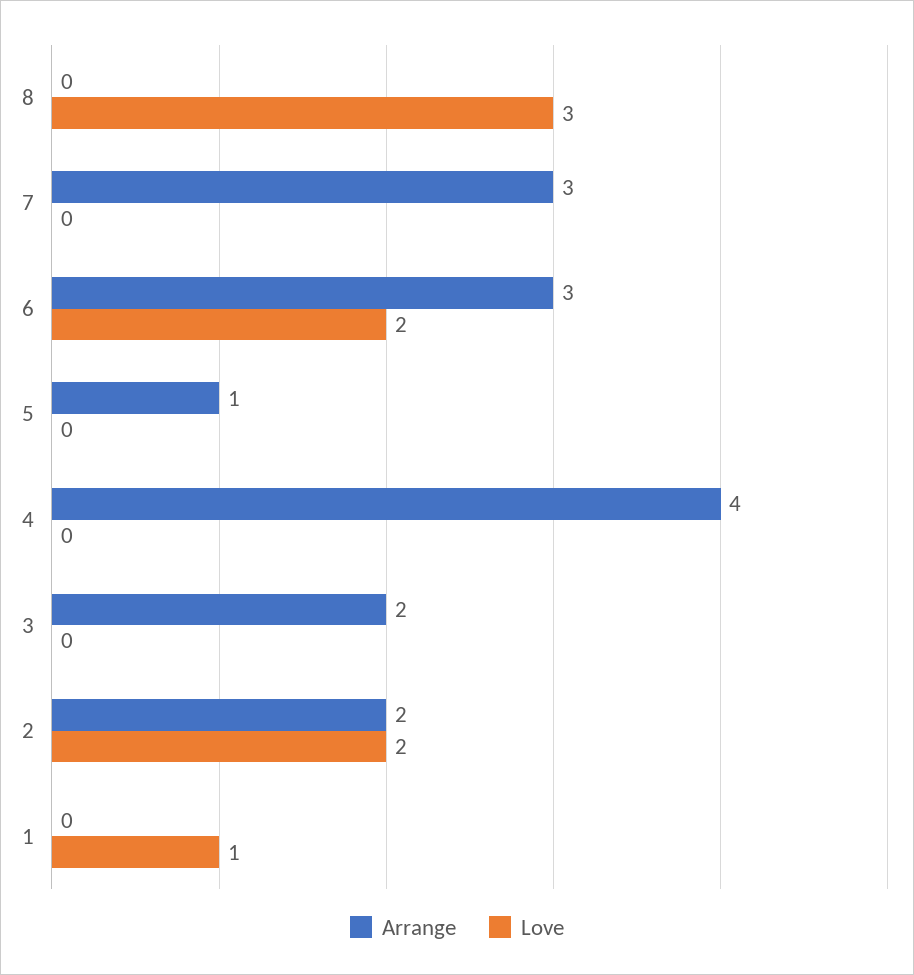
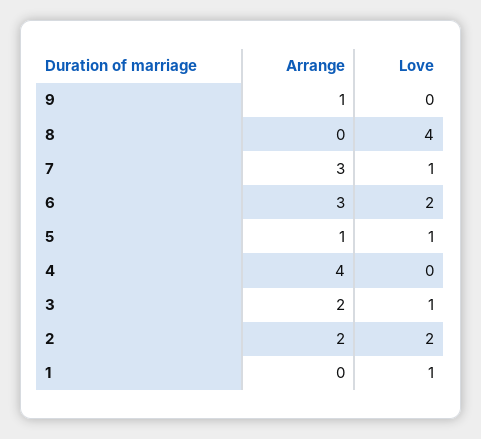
Love, 8: 3 -> 4
Love, 7: 0 -> 1
Love, 5: 0 -> 1
Love, 3: 0 -> 1
Arrange, 9: none -> 1
Love, 9: none -> 0

